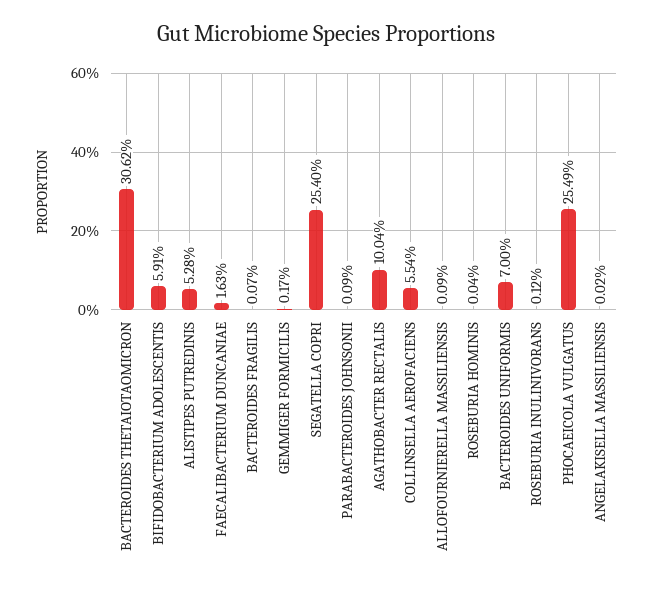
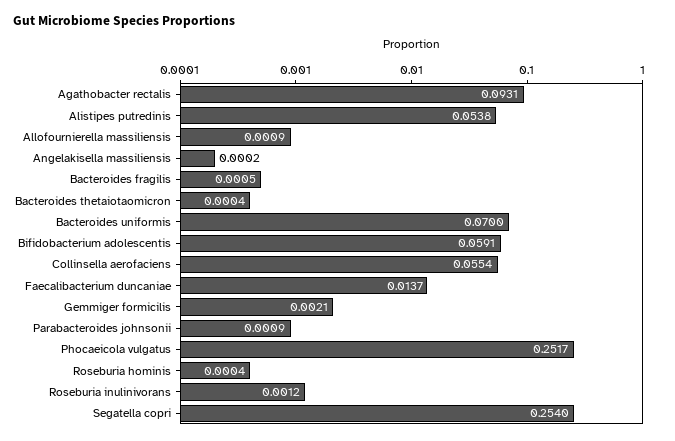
BACTEROIDES THETAIOTAOMICRON: 0.3062 -> 0.0004
ALISTIPES PUTREDINIS: 0.0528 -> 0.0538
FAECALIBACTERIUM DUNCANIAE: 0.0163 -> 0.0137
BACTEROIDES FRAGILIS: 0.0007 -> 0.0005
GEMMIGER FORMICILIS: 0.0017 -> 0.0021
AGATHOBACTER RECTALIS: 0.1004 -> 0.0931
PHOCAEICOLA VULGATUS: 0.2549 -> 0.2517

